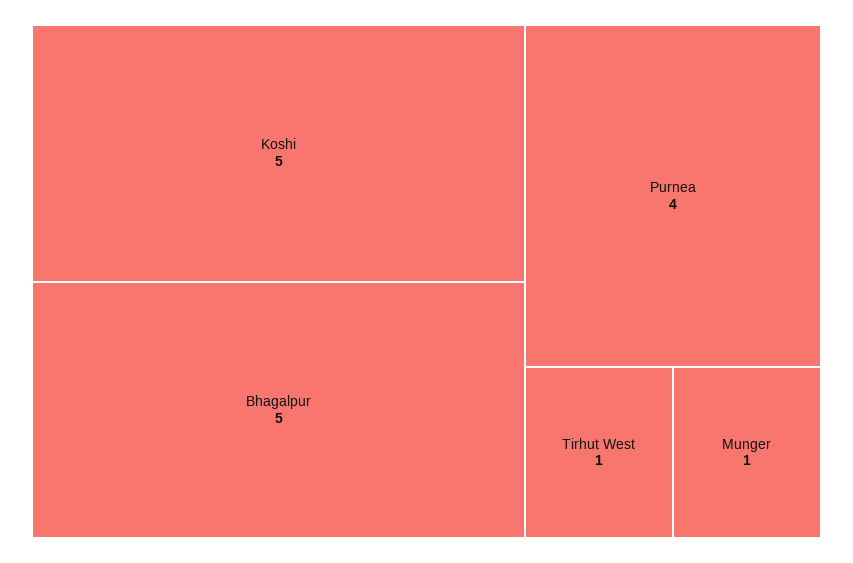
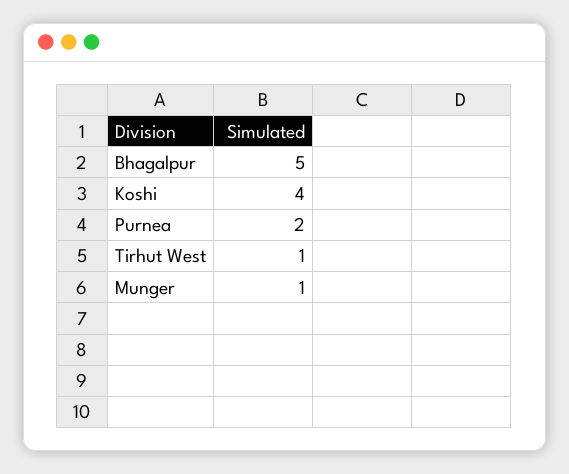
Koshi: 5 -> 4
Purnea: 4 -> 2

